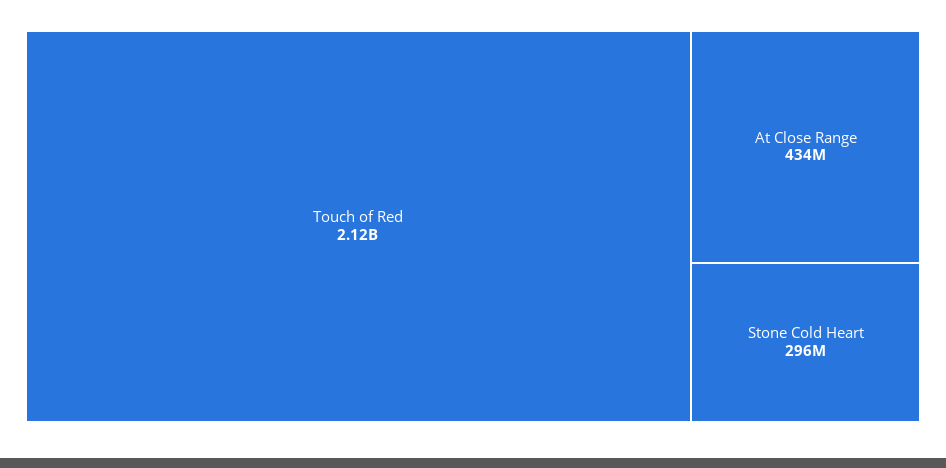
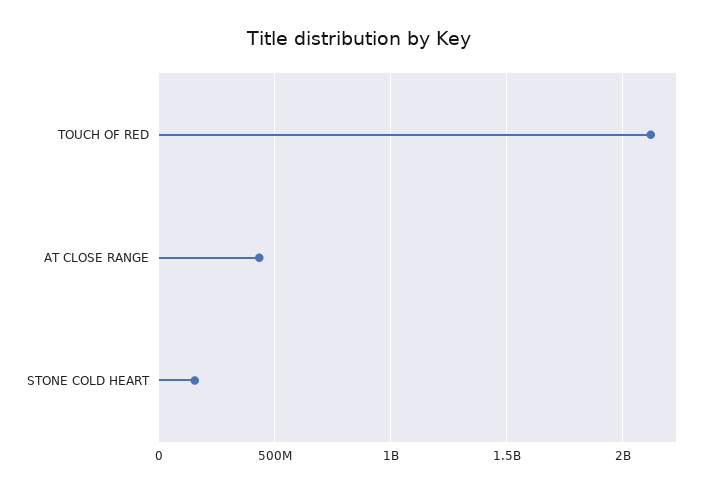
Stone Cold Heart: 296000000 -> 150000000

